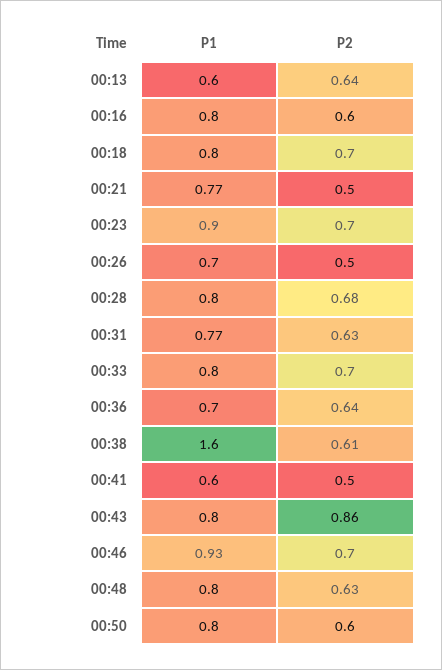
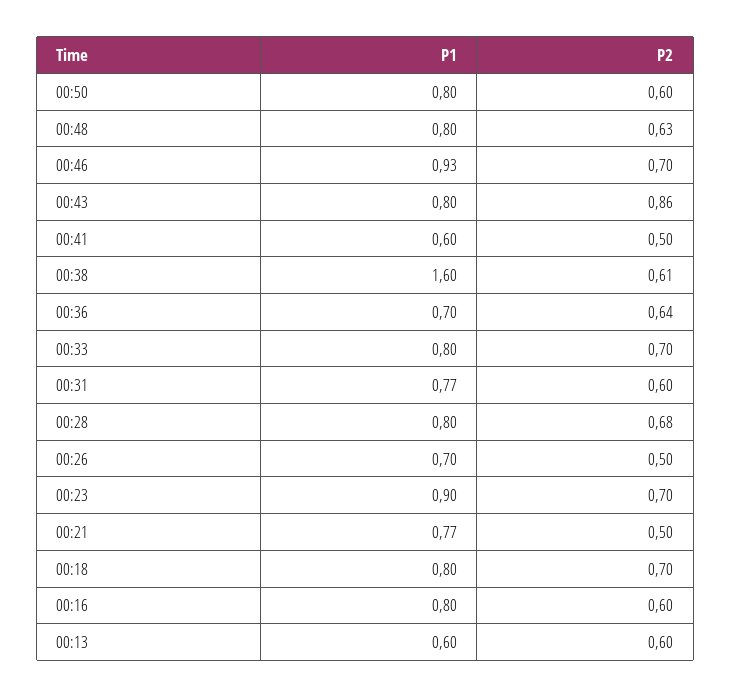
P2, 00:13: 0.64 -> 0.6
P2, 00:31: 0.63 -> 0.6

